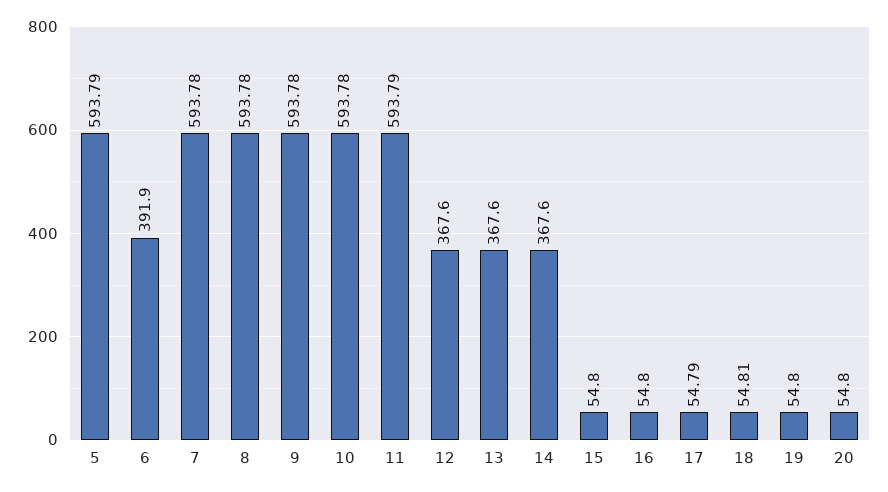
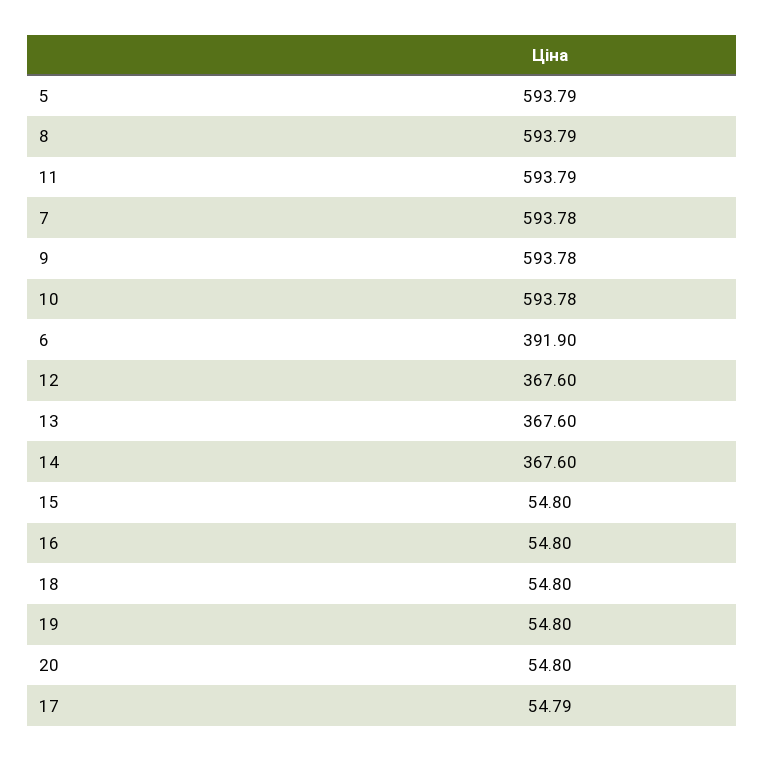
8: 593.78 -> 593.79
18: 54.81 -> 54.8

